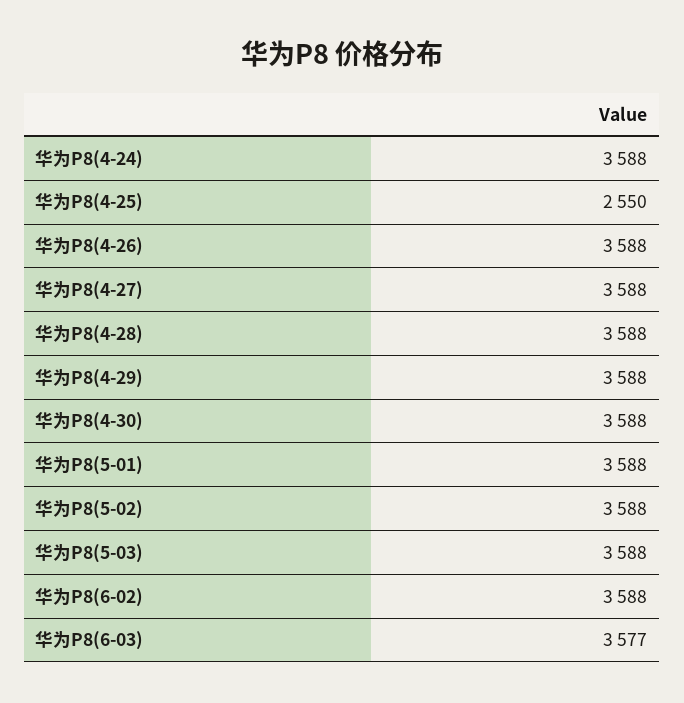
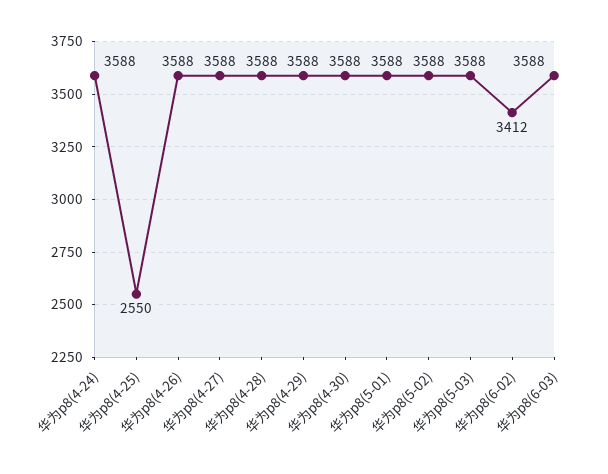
华为P8(6-02): 3588 -> 3412
华为P8(6-03): 3577 -> 3588

